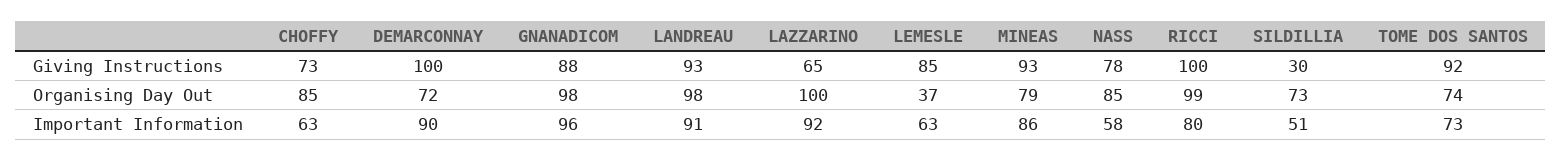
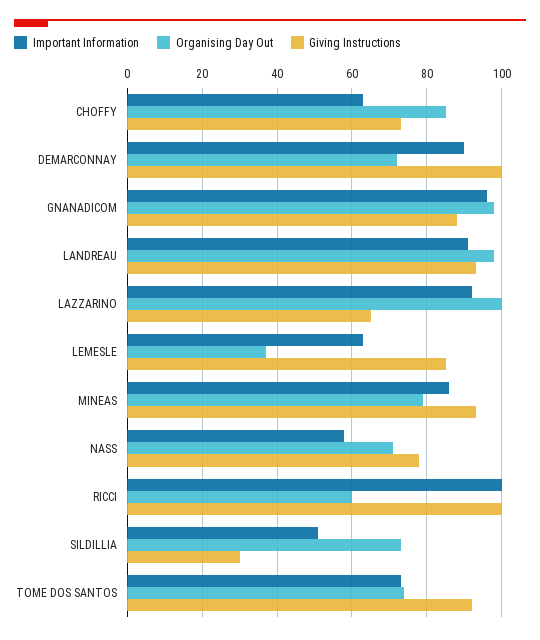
Organising Day Out, NASS: 85 -> 70
Organising Day Out, RICCI: 99 -> 60
Important Information, RICCI: 80 -> 100

